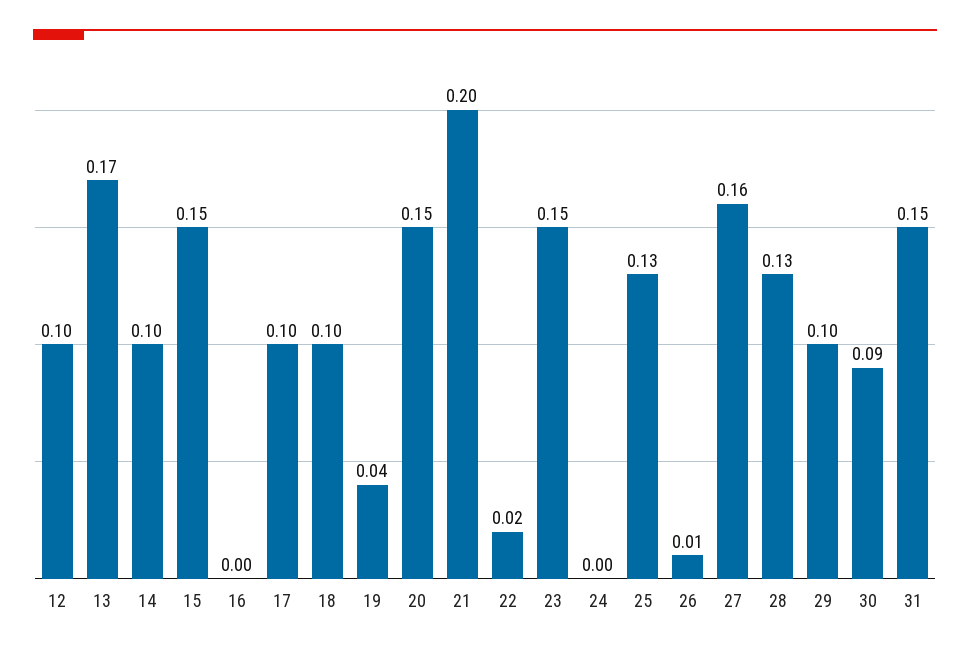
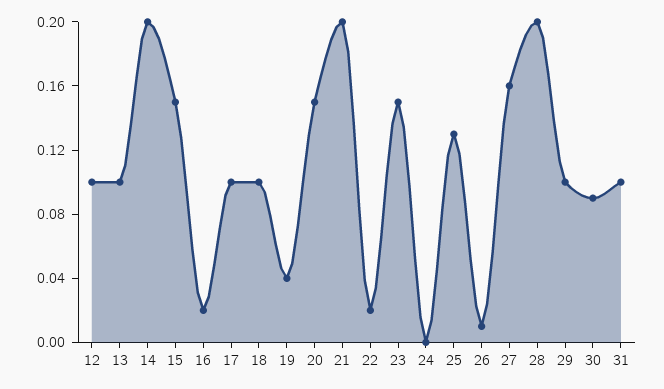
13: 0.17 -> 0.1
14: 0.1 -> 0.2
16: 0 -> 0.02
28: 0.13 -> 0.2
31: 0.15 -> 0.1

